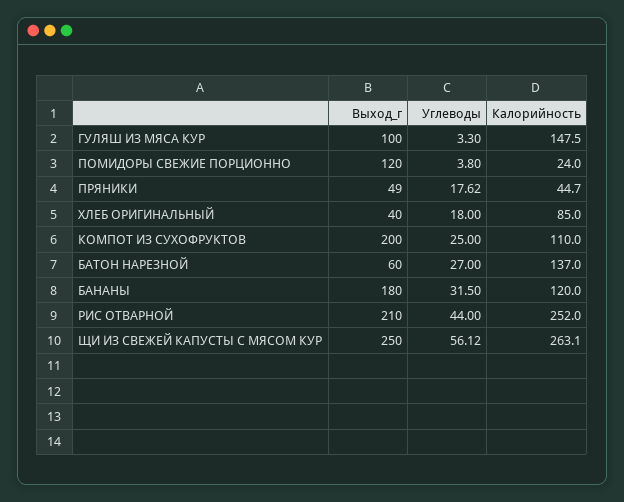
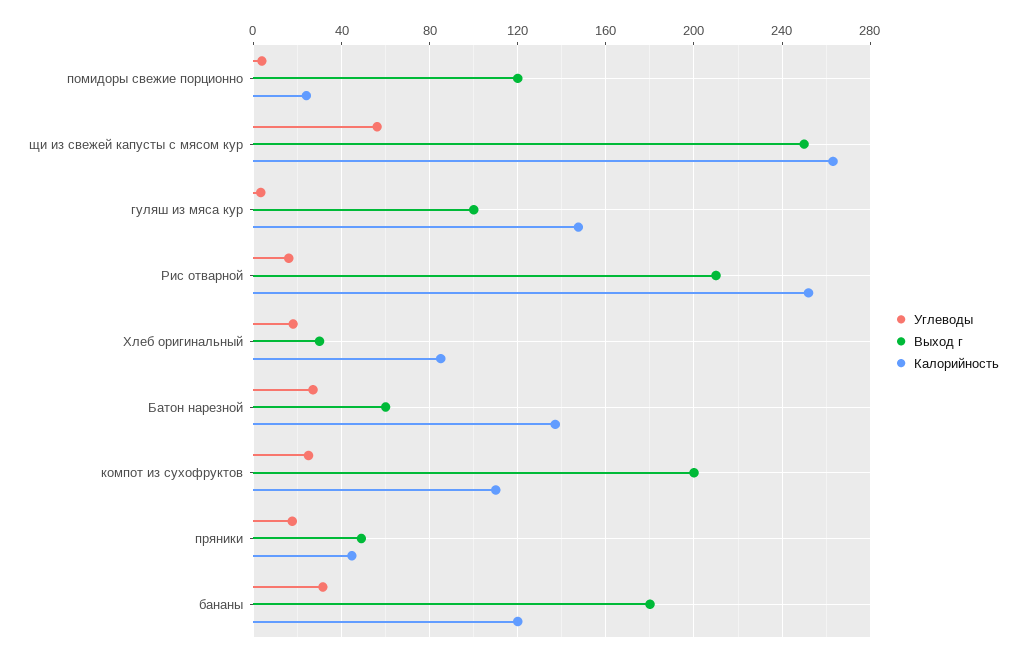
Выход_г, ХЛЕБ ОРИГИНАЛЬНЫЙ: 40 -> 30
Углеводы, РИС ОТВАРНОЙ: 44 -> 15

